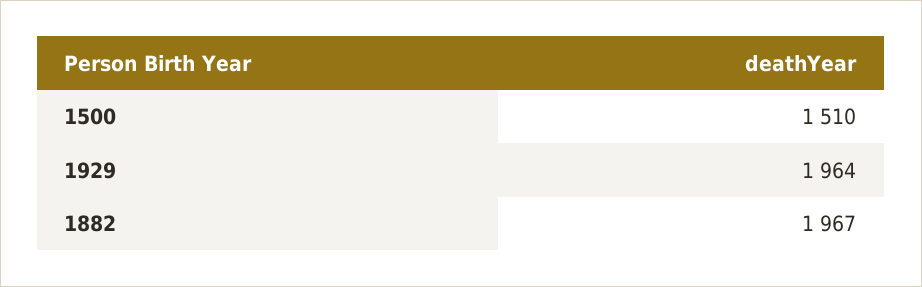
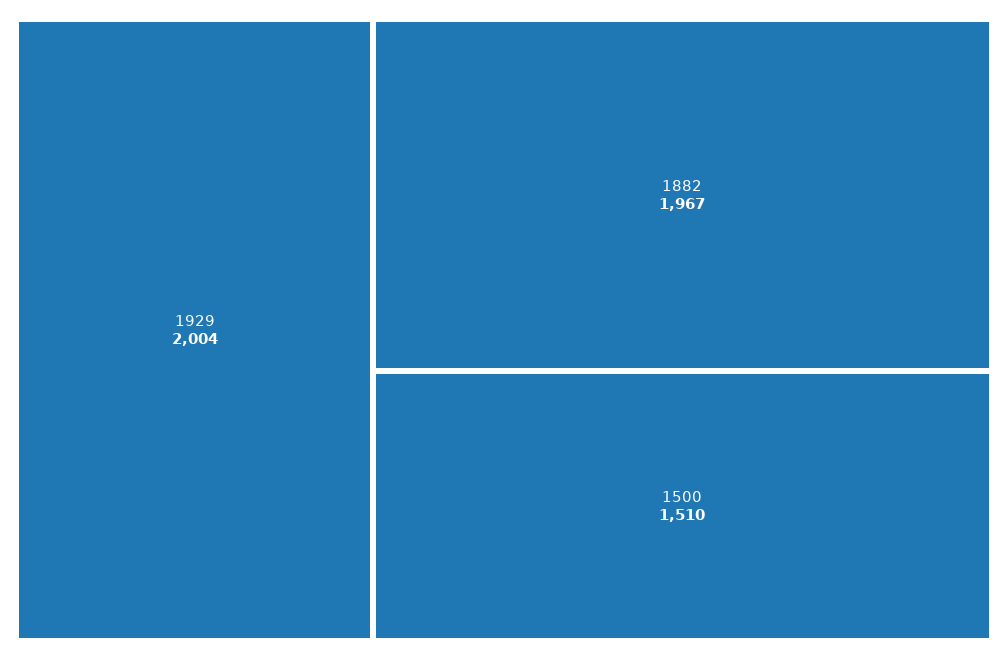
1929: 1964 -> 2004

